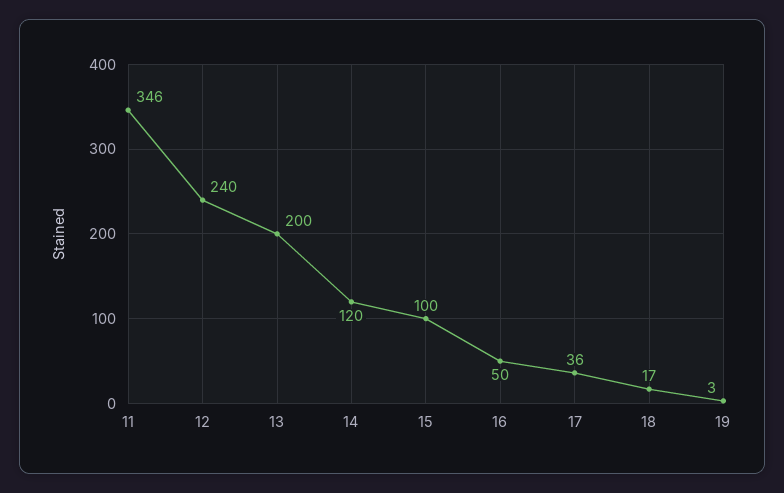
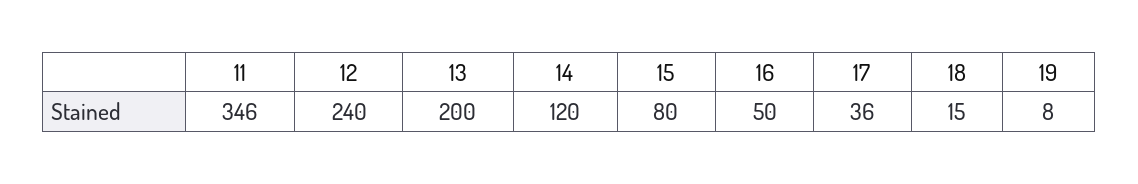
15: 100 -> 80
18: 17 -> 15
19: 3 -> 8

